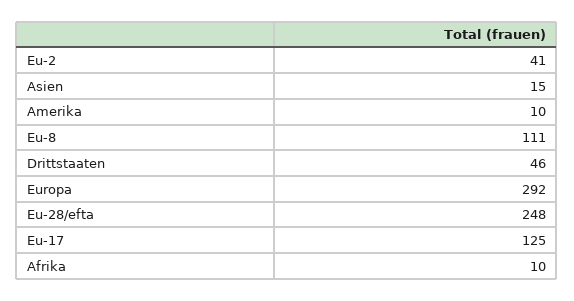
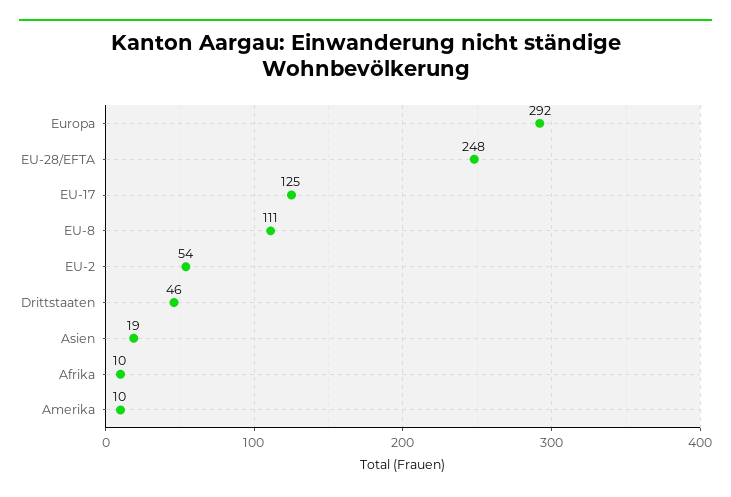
Eu-2: 41 -> 54
Asien: 15 -> 19

